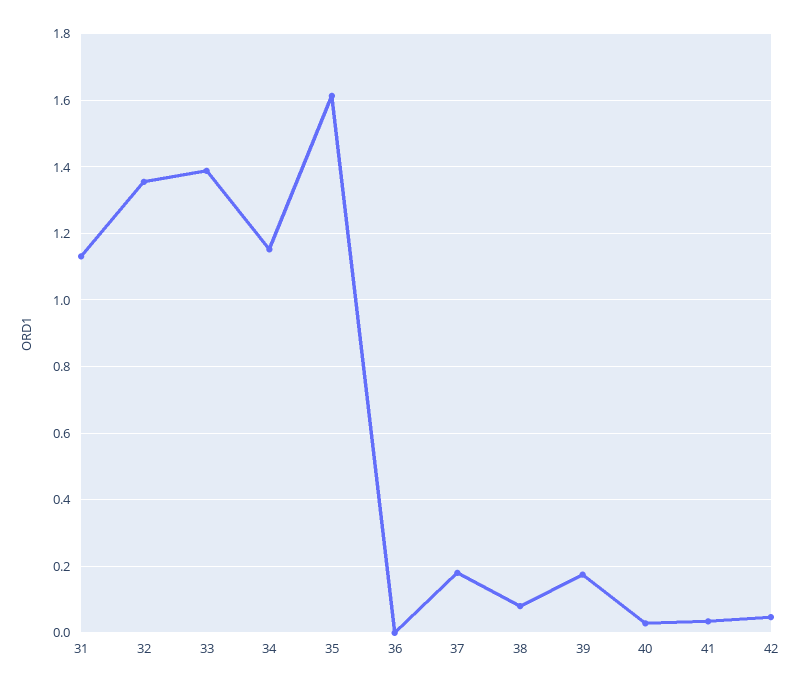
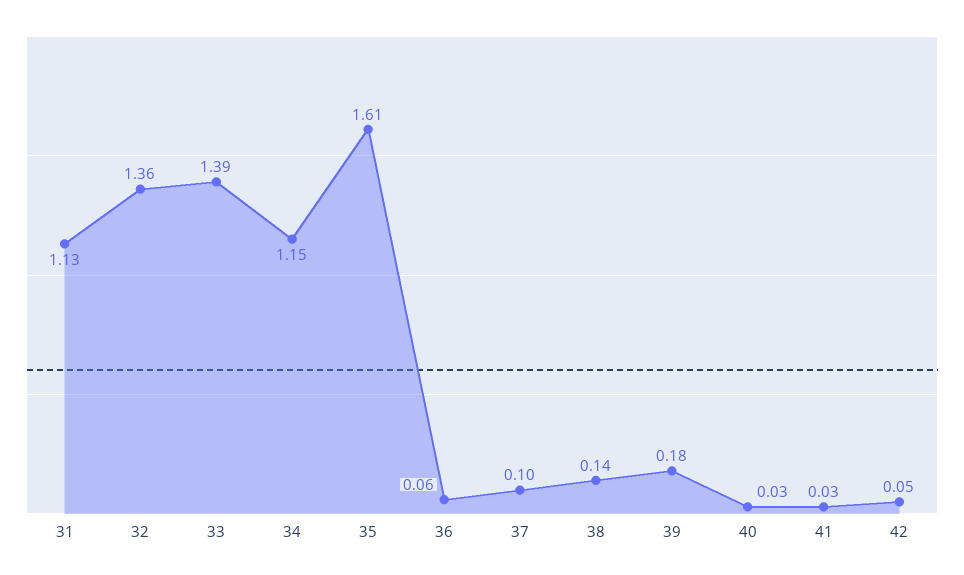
36: 0 -> 0.06
37: 0.18 -> 0.1
38: 0.08 -> 0.14

